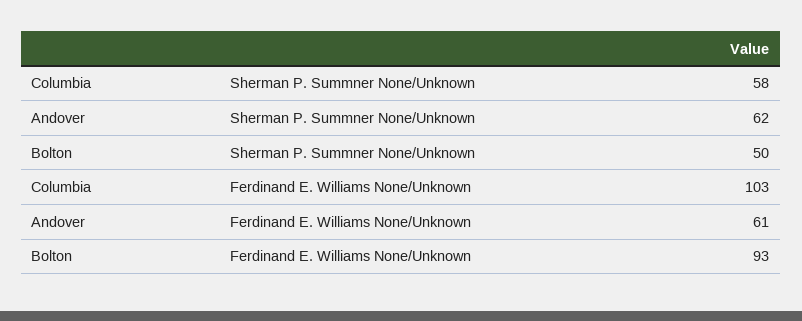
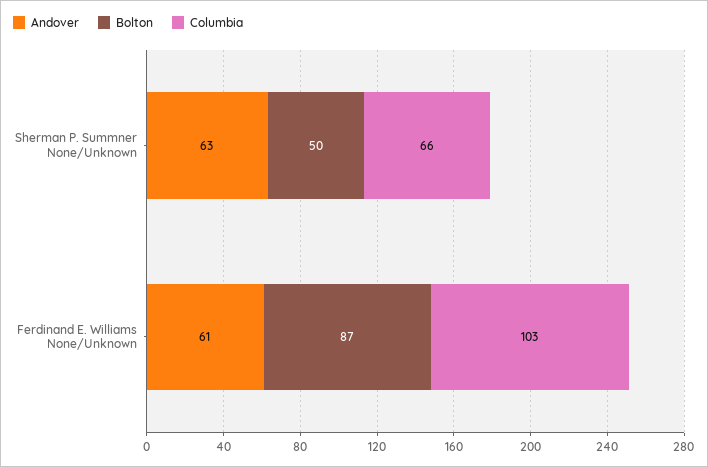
Columbia, Sherman P. Summner None/Unknown: 58 -> 66
Andover, Sherman P. Summner None/Unknown: 62 -> 63
Bolton, Ferdinand E. Williams None/Unknown: 93 -> 87

